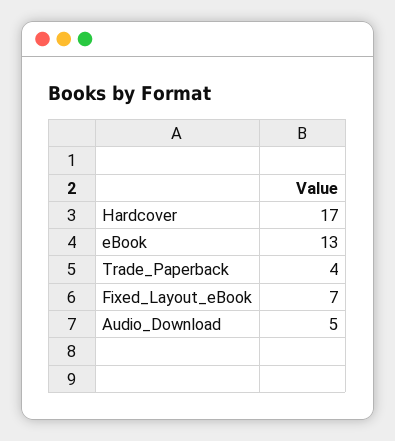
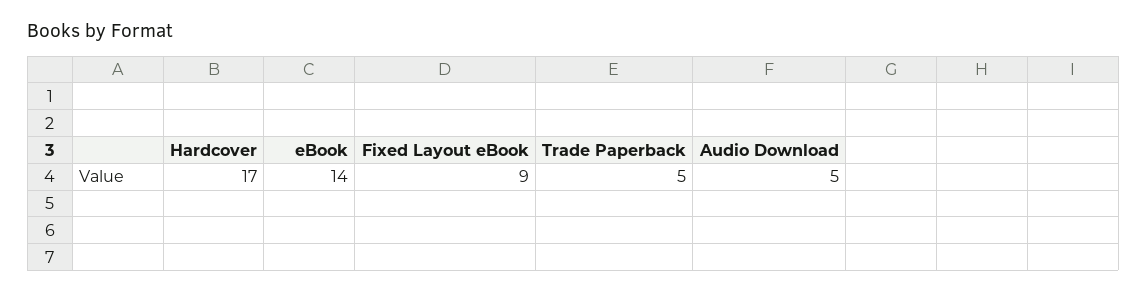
eBook: 13 -> 14
Trade_Paperback: 4 -> 5
Fixed_Layout_eBook: 7 -> 9

